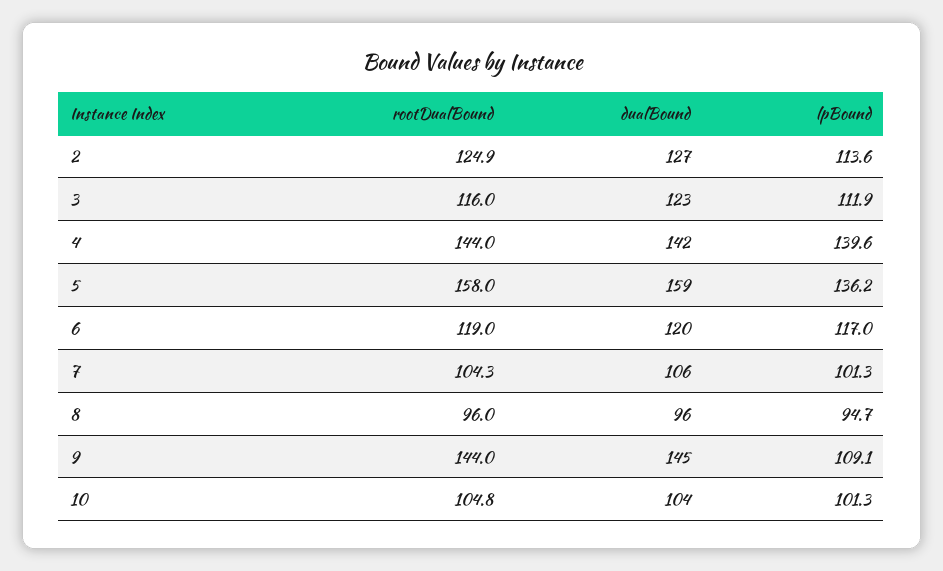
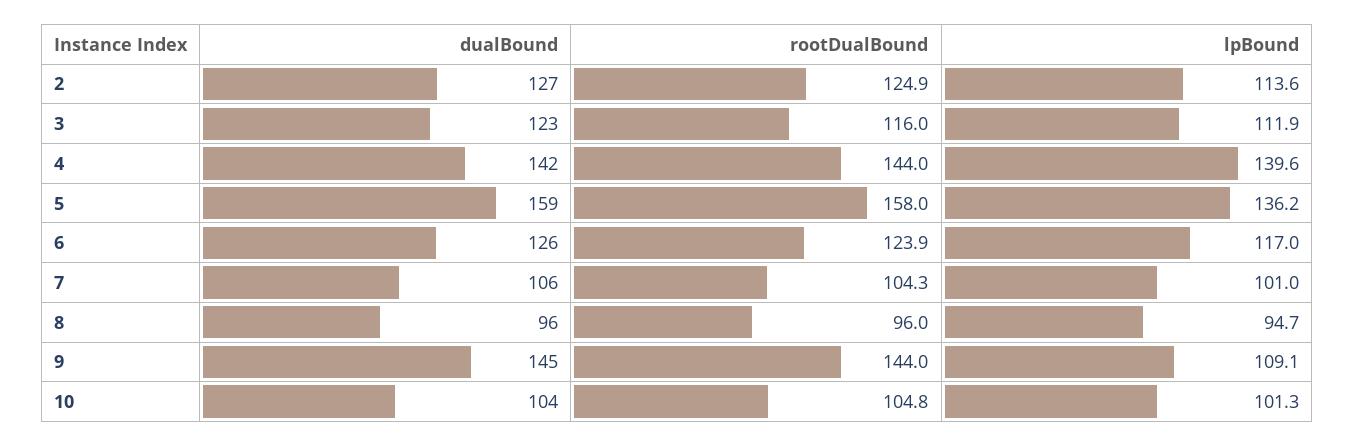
rootDualBound, 6: 119 -> 123.9
dualBound, 6: 120 -> 126
lpBound, 7: 101.3 -> 101

